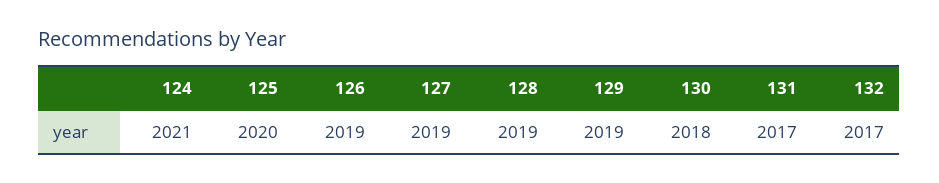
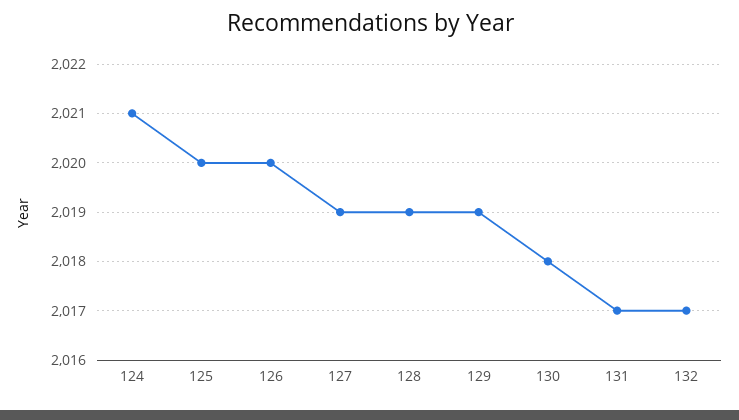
126: 2019 -> 2020

